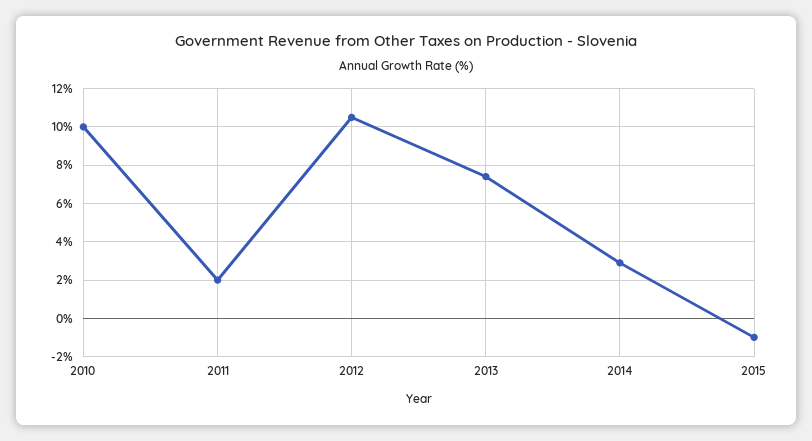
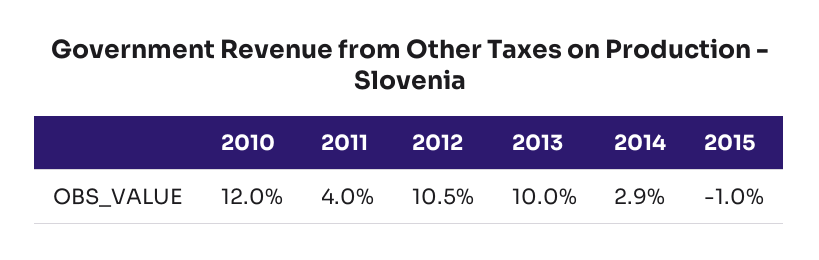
2010: 10 -> 12
2011: 2 -> 4
2013: 7.5 -> 10

